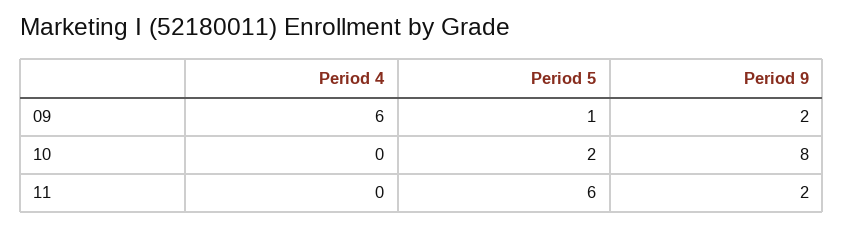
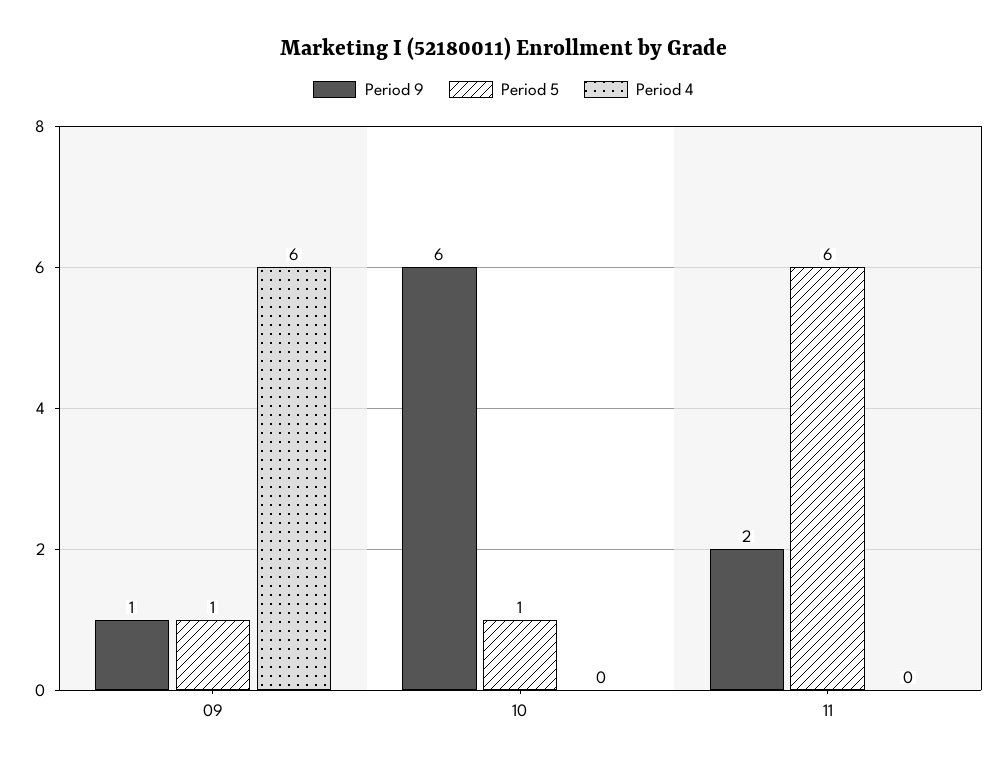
Period 9, 09: 2 -> 1
Period 5, 10: 2 -> 1
Period 9, 10: 8 -> 6

